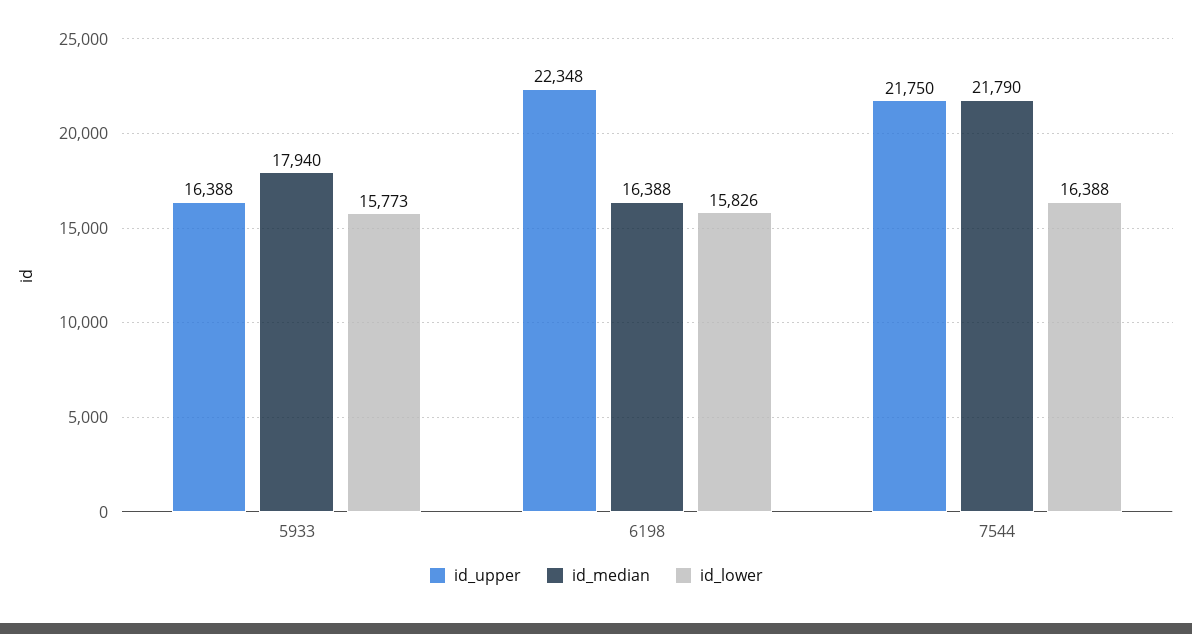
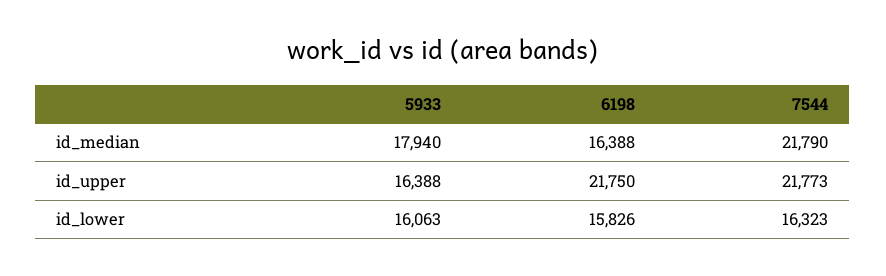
id_lower, 5933: 15773 -> 16063
id_upper, 6198: 22348 -> 21750
id_upper, 7544: 21750 -> 21773
id_lower, 7544: 16388 -> 16323

